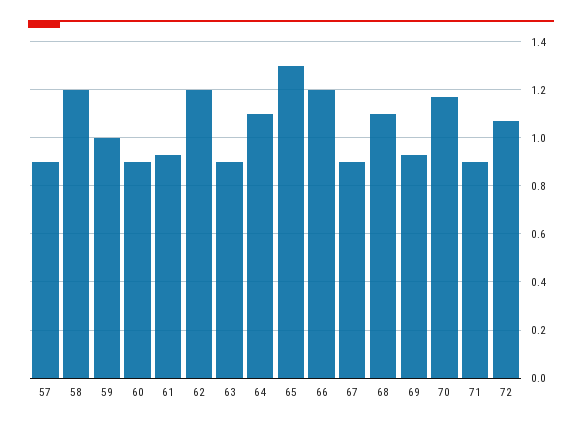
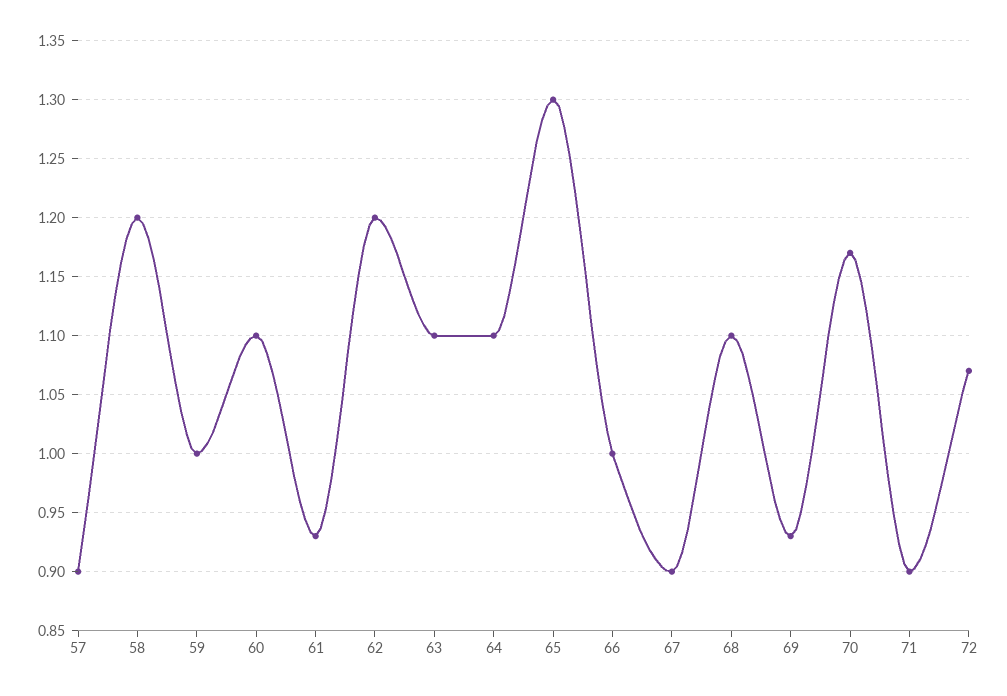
60: 0.9 -> 1.1
63: 0.9 -> 1.1
66: 1.2 -> 1

